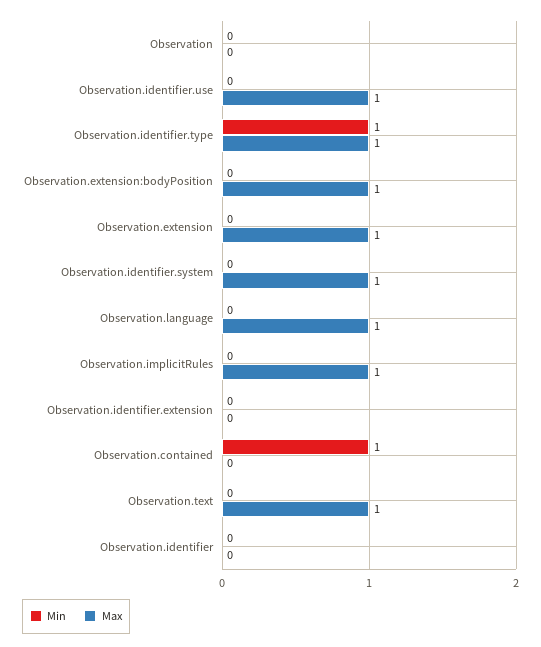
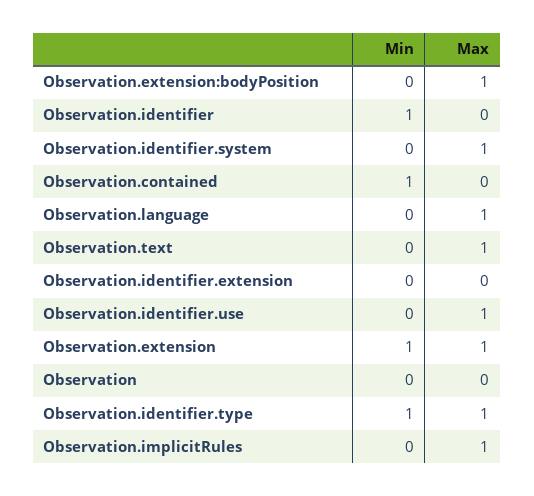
Min, Observation.extension: 0 -> 1
Min, Observation.identifier: 0 -> 1

